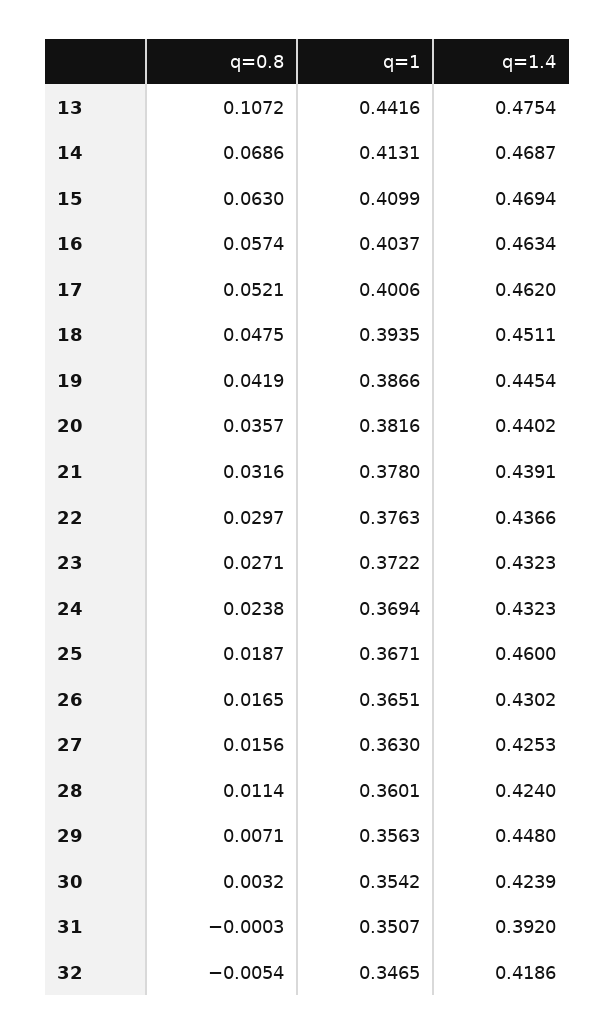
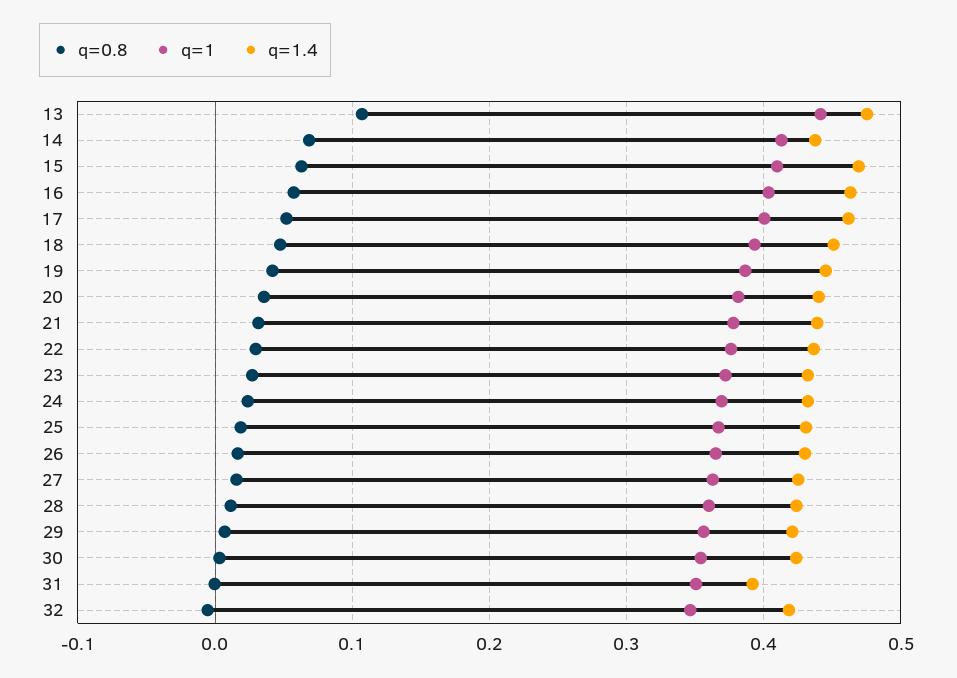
q=1.4, 14: 0.4687 -> 0.44
q=1.4, 25: 0.46 -> 0.43
q=1.4, 29: 0.448 -> 0.42

